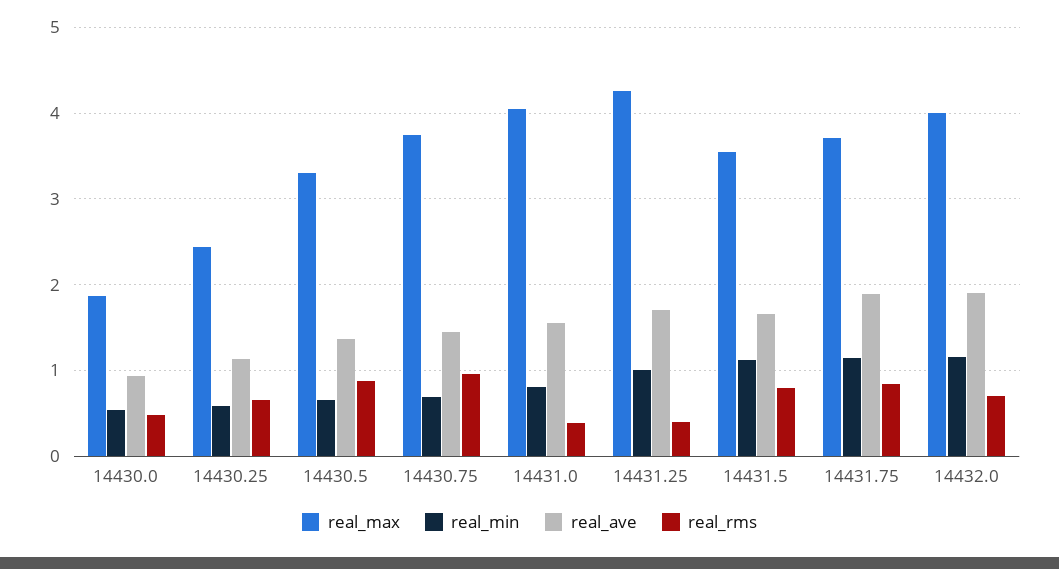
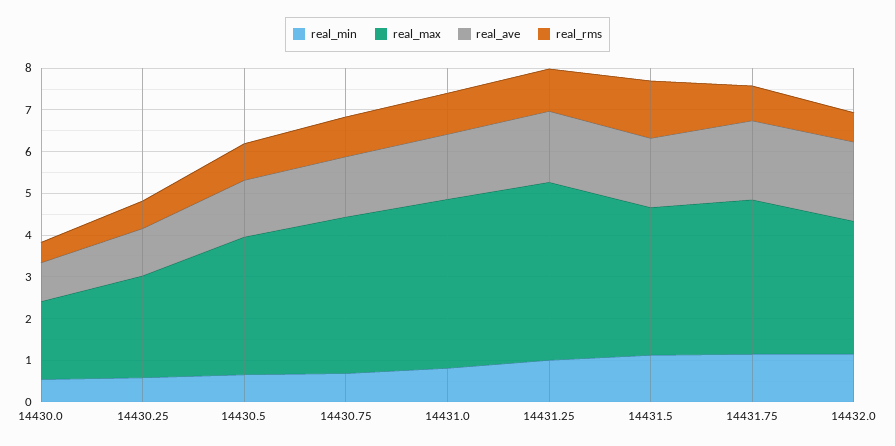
real_rms, 14431.0: 0.4 -> 1
real_rms, 14431.25: 0.4 -> 1
real_rms, 14431.5: 0.8 -> 1.4
real_max, 14432.0: 4 -> 3.2

